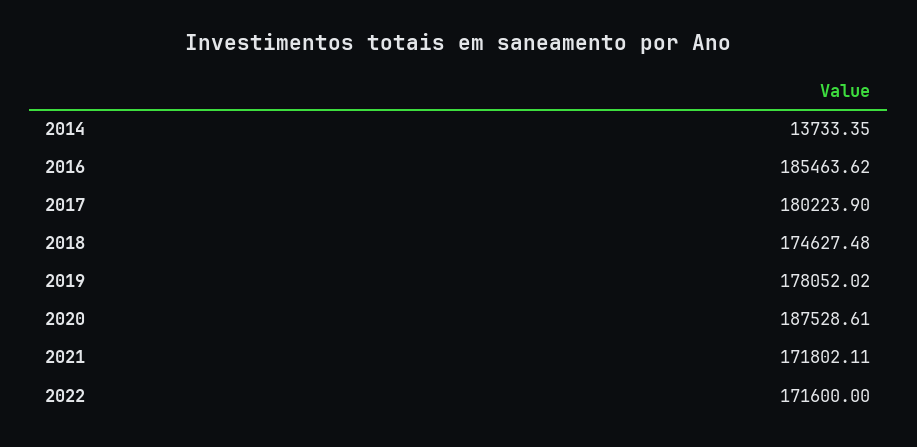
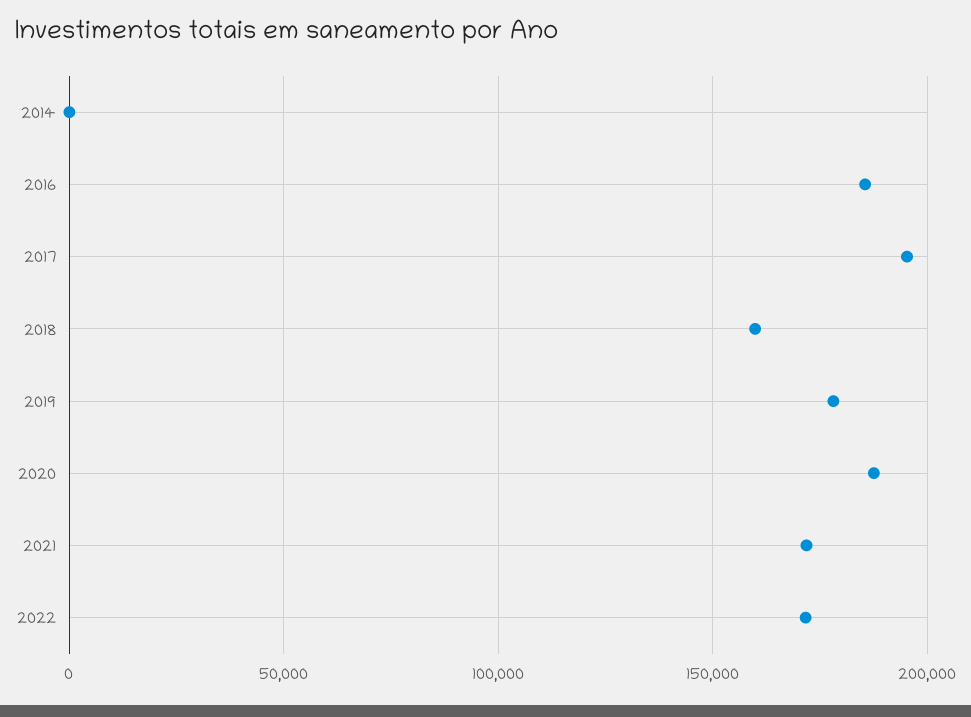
2014: 13733.35 -> 0
2017: 180223.9 -> 195000
2018: 174627.48 -> 160000

